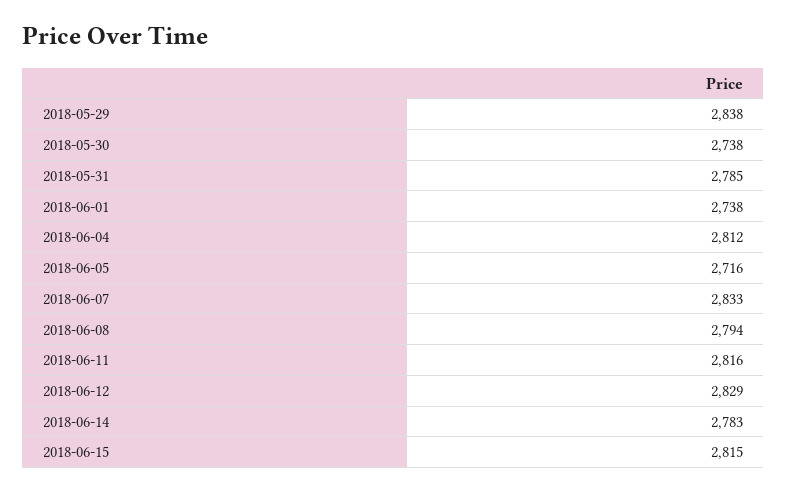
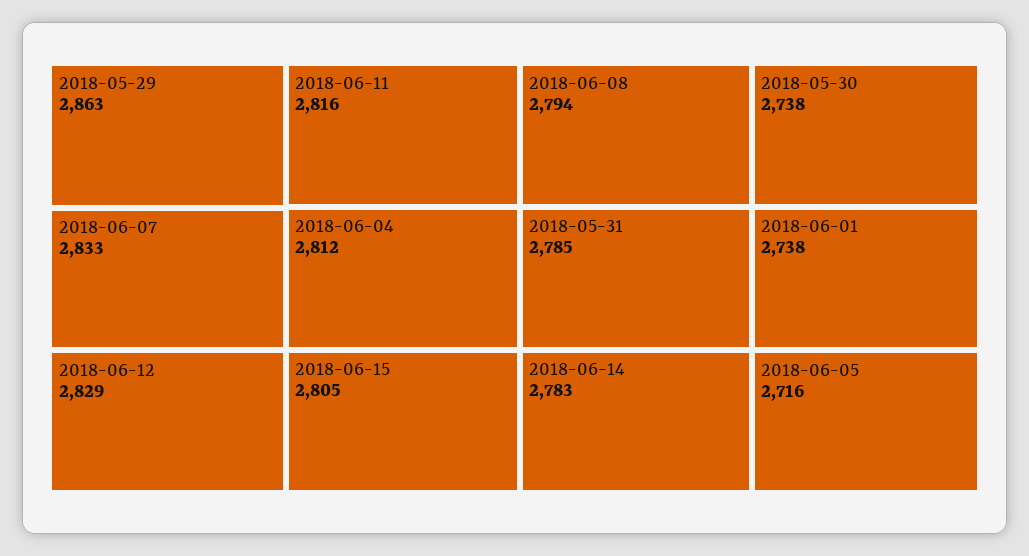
2018-05-29: 2838 -> 2863
2018-06-15: 2815 -> 2805

